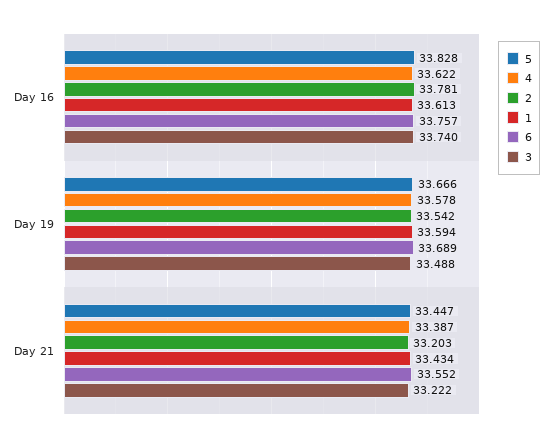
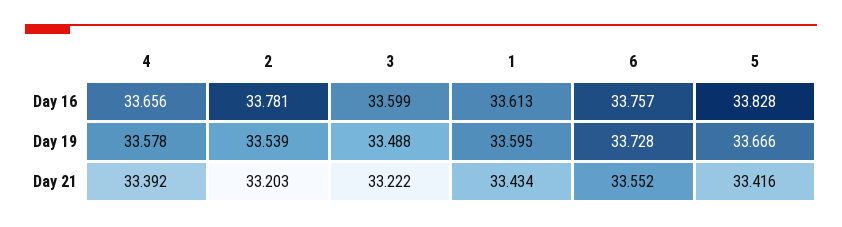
4, Day 16: 33.622 -> 33.656
3, Day 16: 33.74 -> 33.599
2, Day 19: 33.542 -> 33.539
1, Day 19: 33.594 -> 33.595
6, Day 19: 33.689 -> 33.728
5, Day 21: 33.447 -> 33.416
4, Day 21: 33.387 -> 33.392

